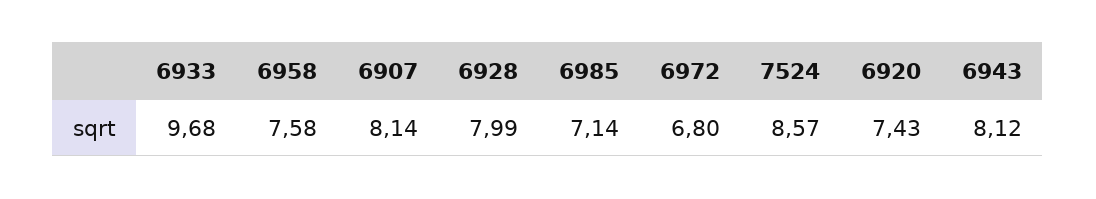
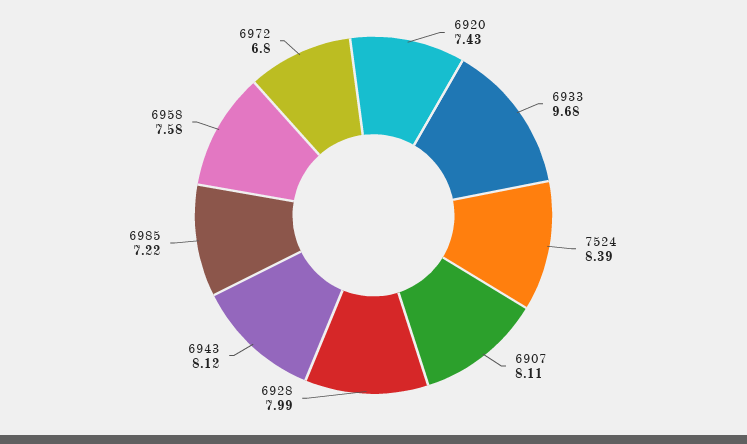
6907: 8.14 -> 8.11
6985: 7.14 -> 7.22
7524: 8.57 -> 8.39

